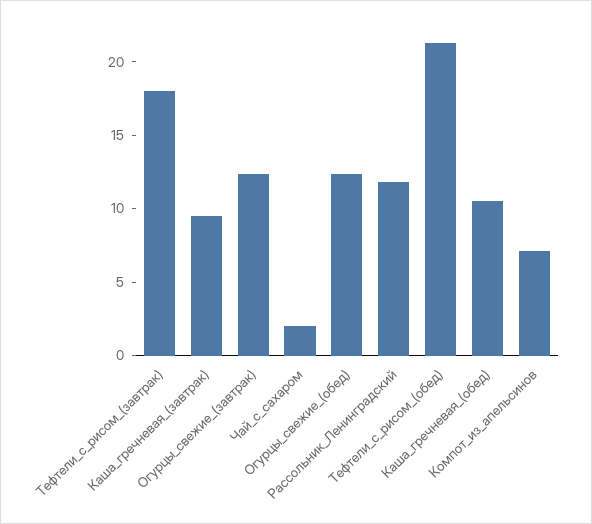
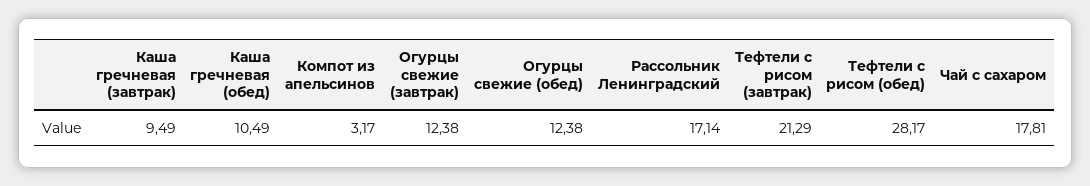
Тефтели_с_рисом_(завтрак): 18 -> 21.29
Чай_с_сахаром: 2 -> 17.81
Рассольник_Ленинградский: 12 -> 17.14
Тефтели_с_рисом_(обед): 21 -> 28.17
Компот_из_апельсинов: 7 -> 3.17

